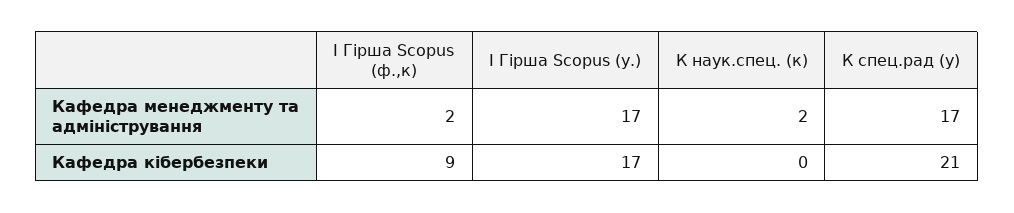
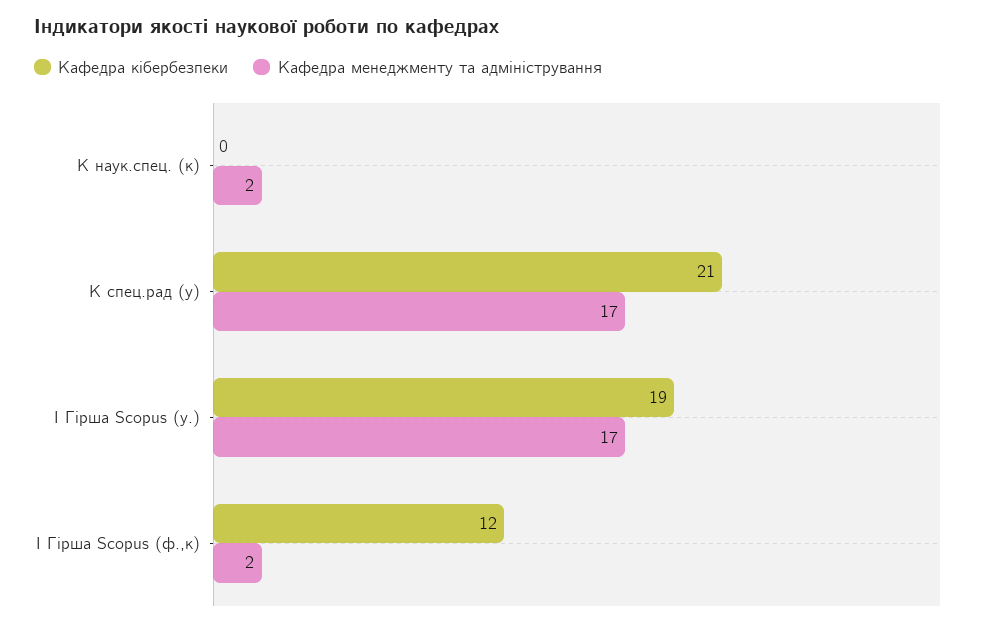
Кафедра кібербезпеки, І Гірша Scopus (ф.,к): 9 -> 12
Кафедра кібербезпеки, І Гірша Scopus (у.): 17 -> 19

